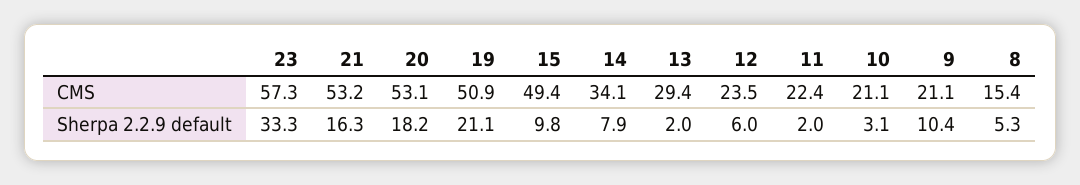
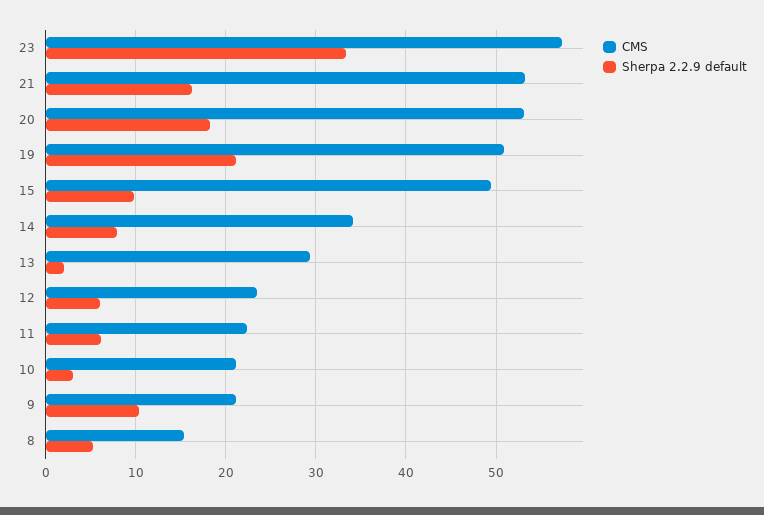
Sherpa 2.2.9 default, 11: 2 -> 6

